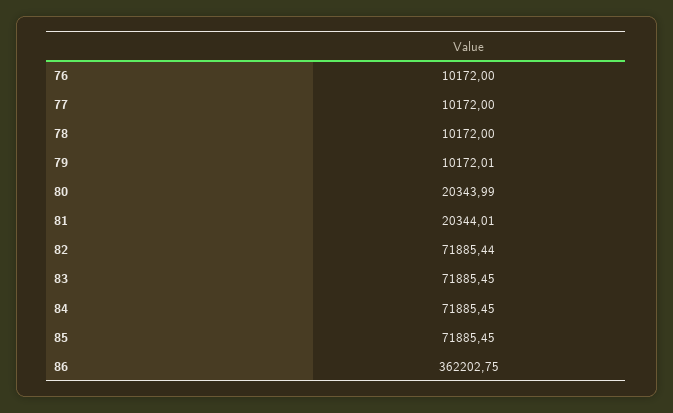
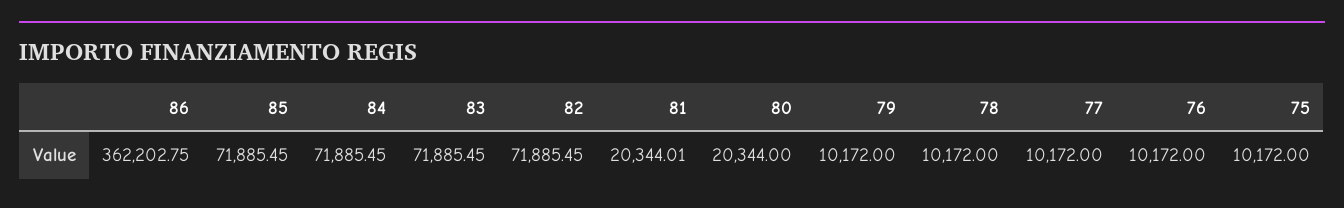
79: 10172.01 -> 10172
80: 20343.99 -> 20344
82: 71885.44 -> 71885.45
75: none -> 10172

